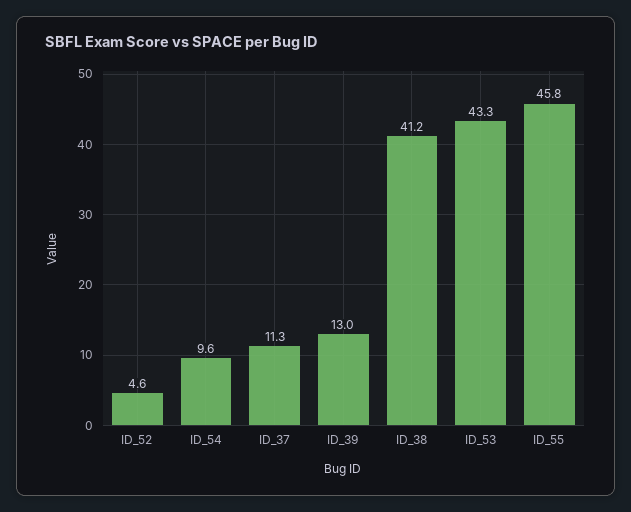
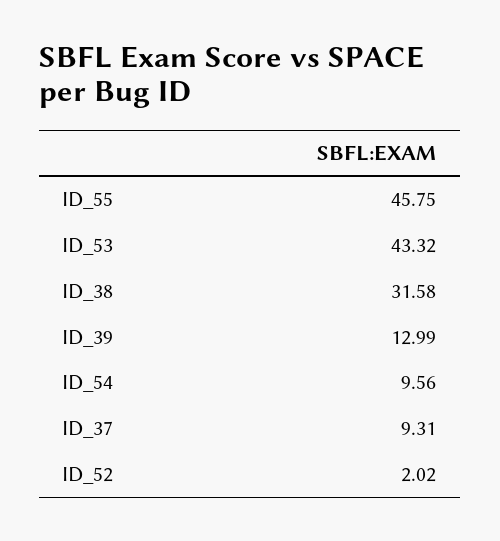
ID_52: 4.6 -> 2.02
ID_37: 11.3 -> 9.31
ID_38: 41.2 -> 31.58

